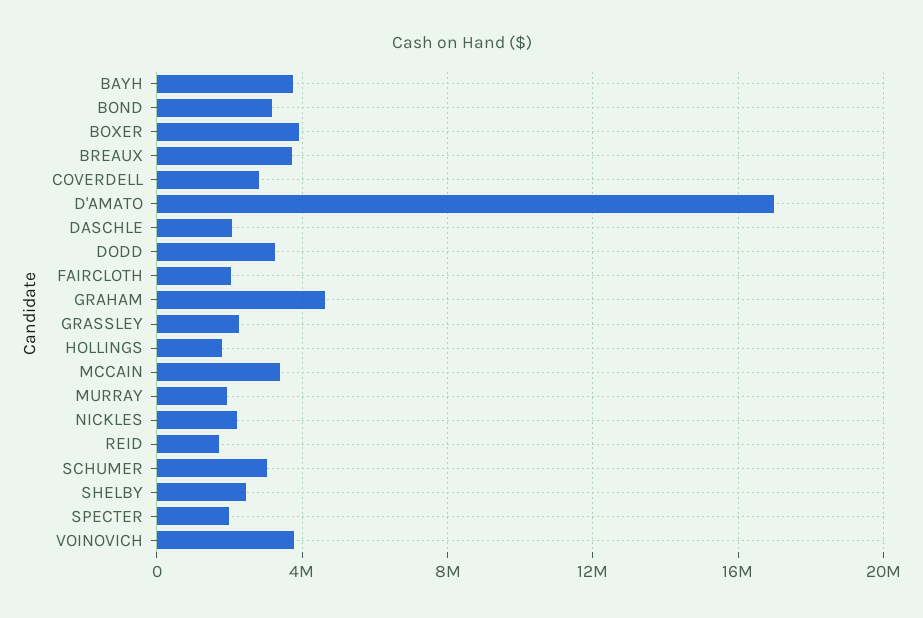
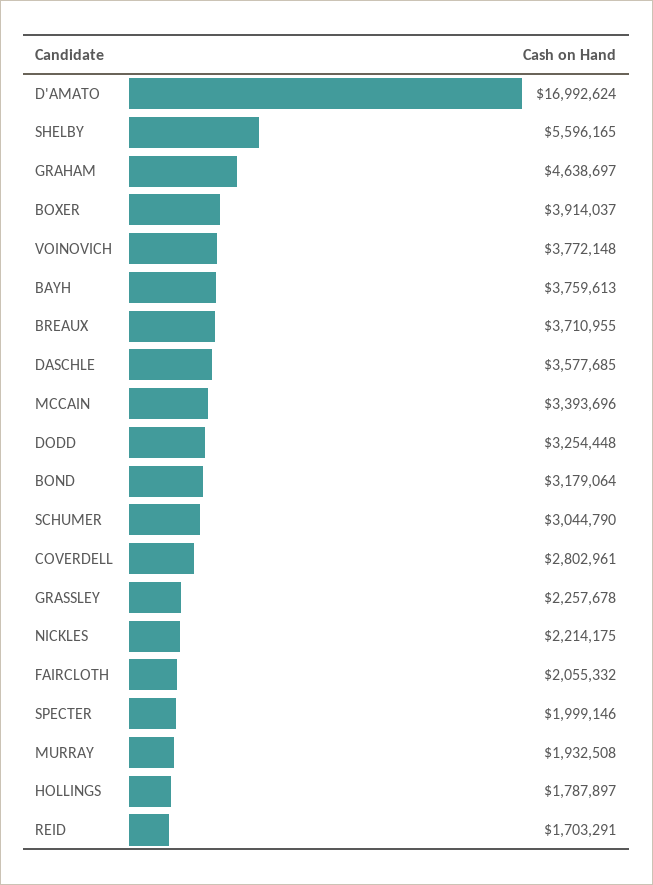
DASCHLE: 2000000 -> 3577685
SHELBY: 2500000 -> 5596165

